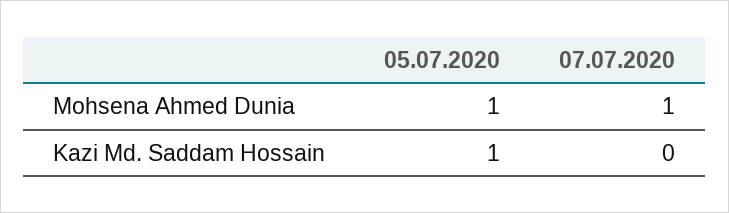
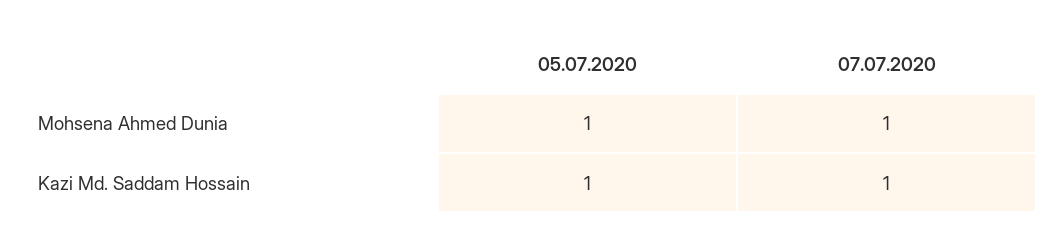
07.07.2020, Kazi Md. Saddam Hossain: 0 -> 1

